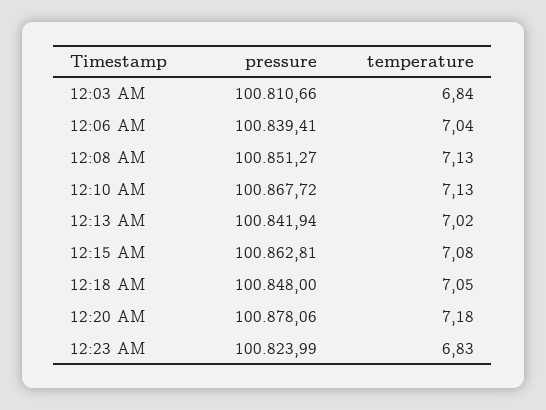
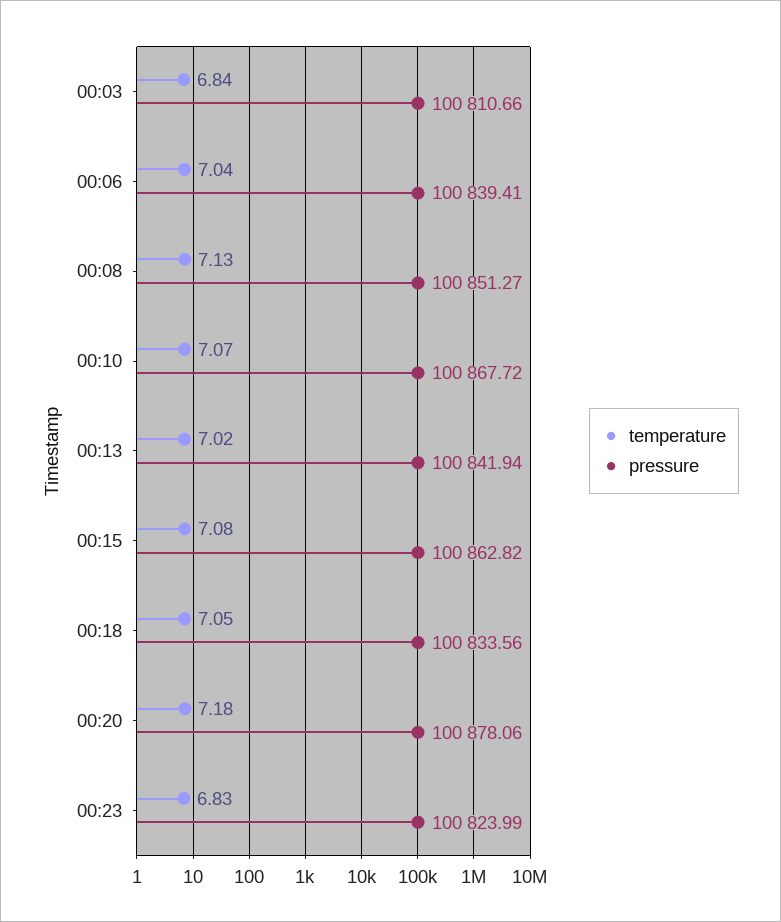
temperature, 12:10 AM: 7.13 -> 7.07
pressure, 12:15 AM: 100862.81 -> 100862.82
pressure, 12:18 AM: 100848 -> 100833.56

